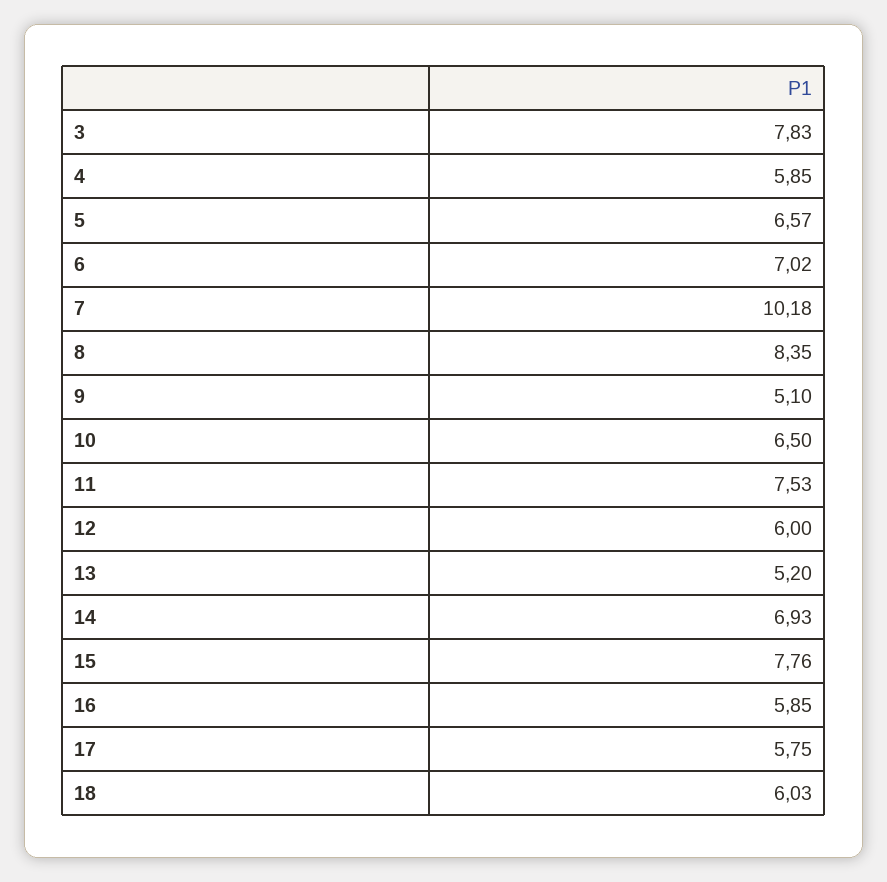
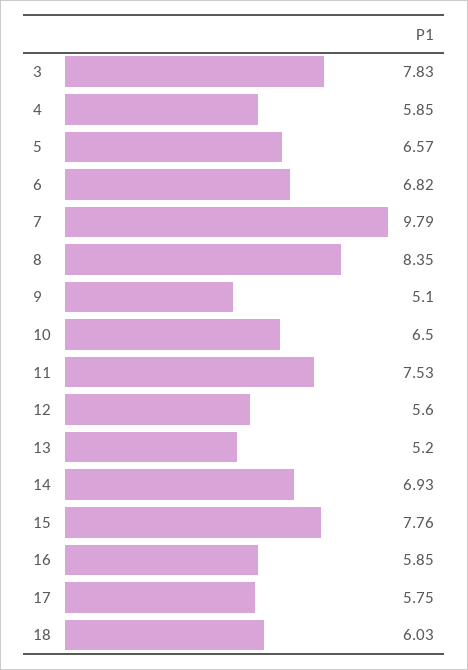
6: 7.02 -> 6.82
7: 10.18 -> 9.79
12: 6 -> 5.6

